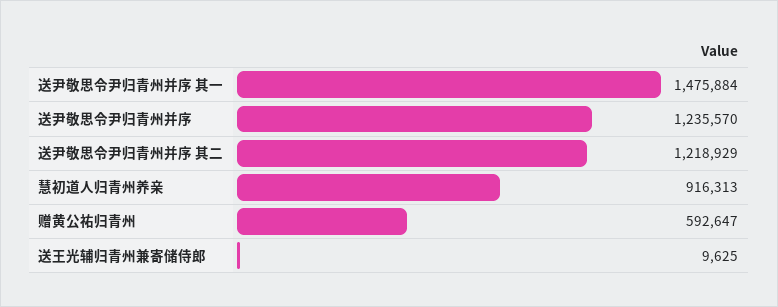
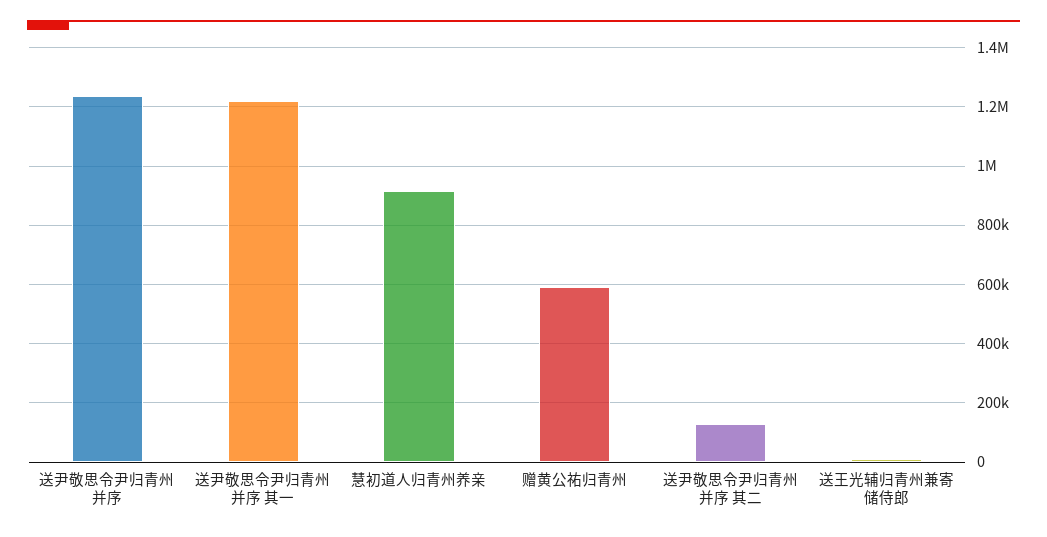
送尹敬思令尹归青州并序 其一: 1475884 -> 1225000
送尹敬思令尹归青州并序 其二: 1218929 -> 125000

